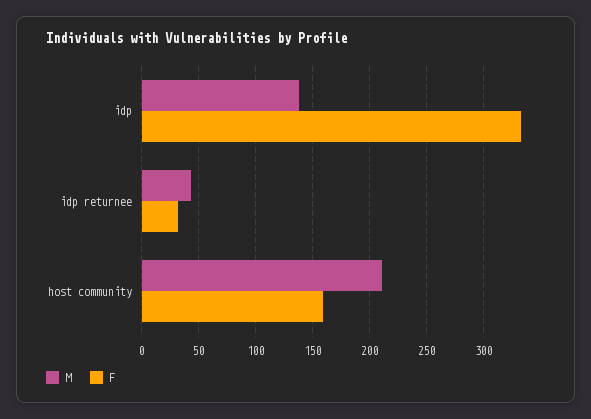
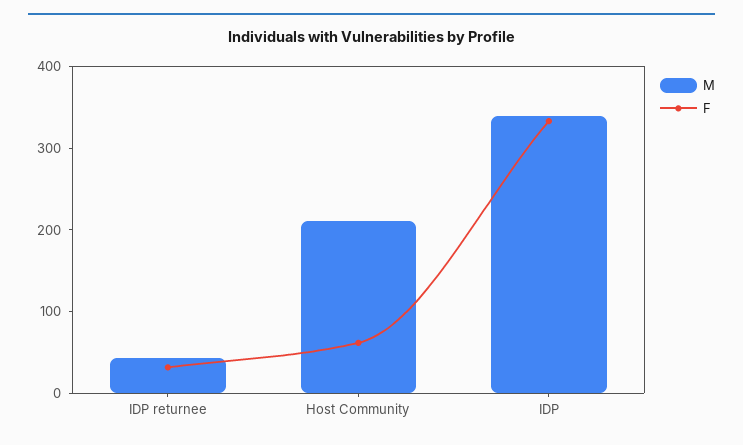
M, idp: 140 -> 340
F, host community: 160 -> 60

